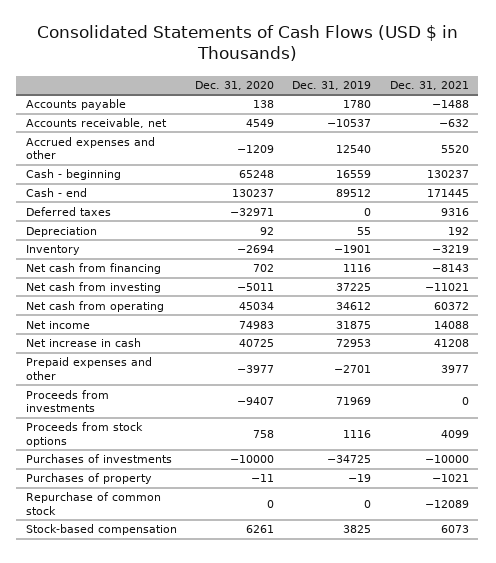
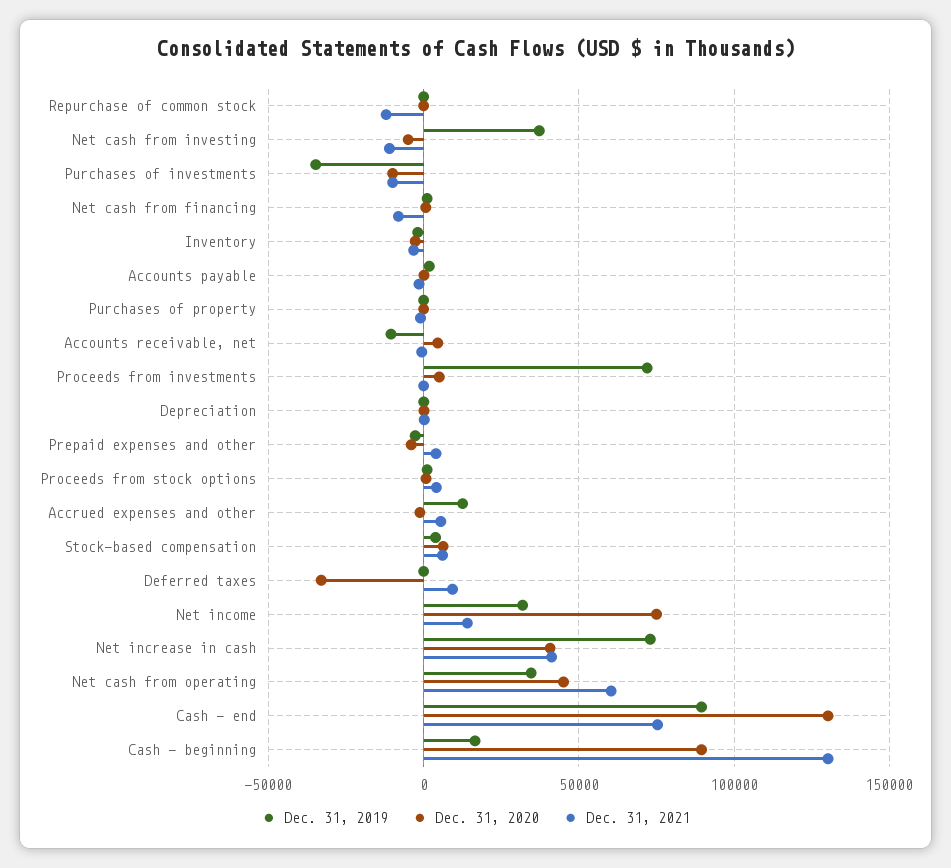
Dec. 31, 2020, Cash - beginning: 65248 -> 90000
Dec. 31, 2021, Cash - end: 171445 -> 75000
Dec. 31, 2020, Proceeds from investments: -9407 -> 5000

